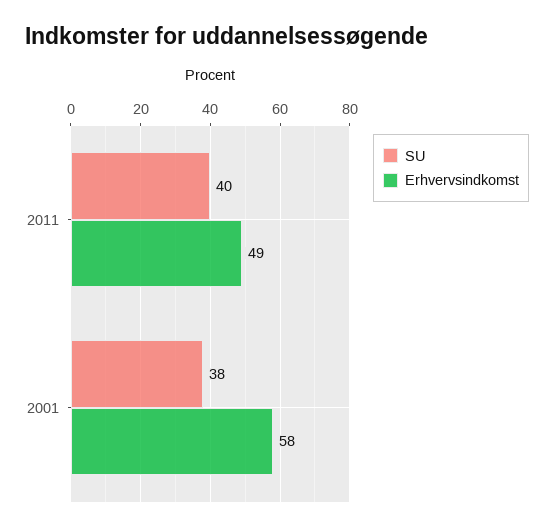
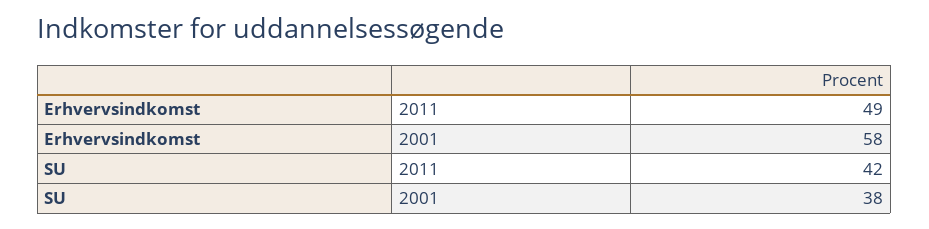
SU, 2011: 40 -> 42

